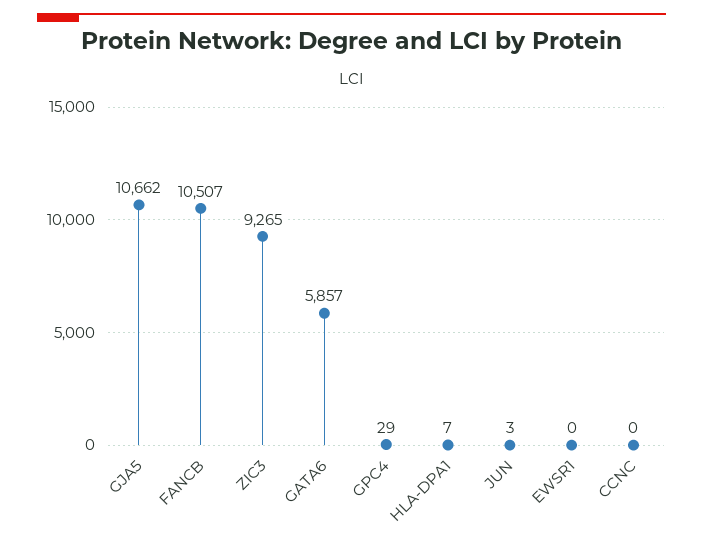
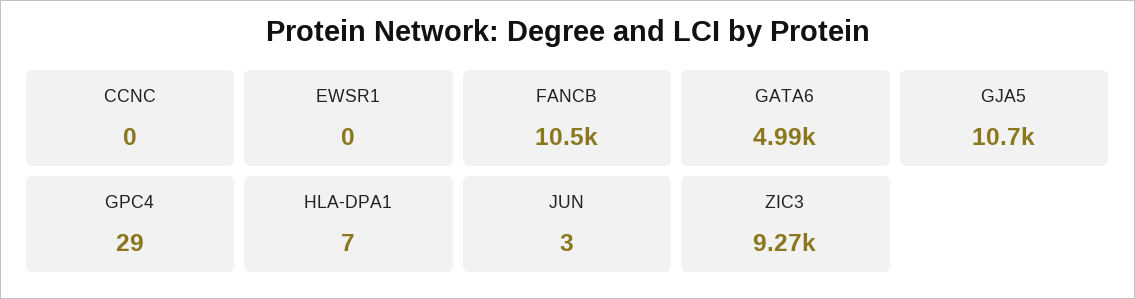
GATA6: 5857 -> 4990

